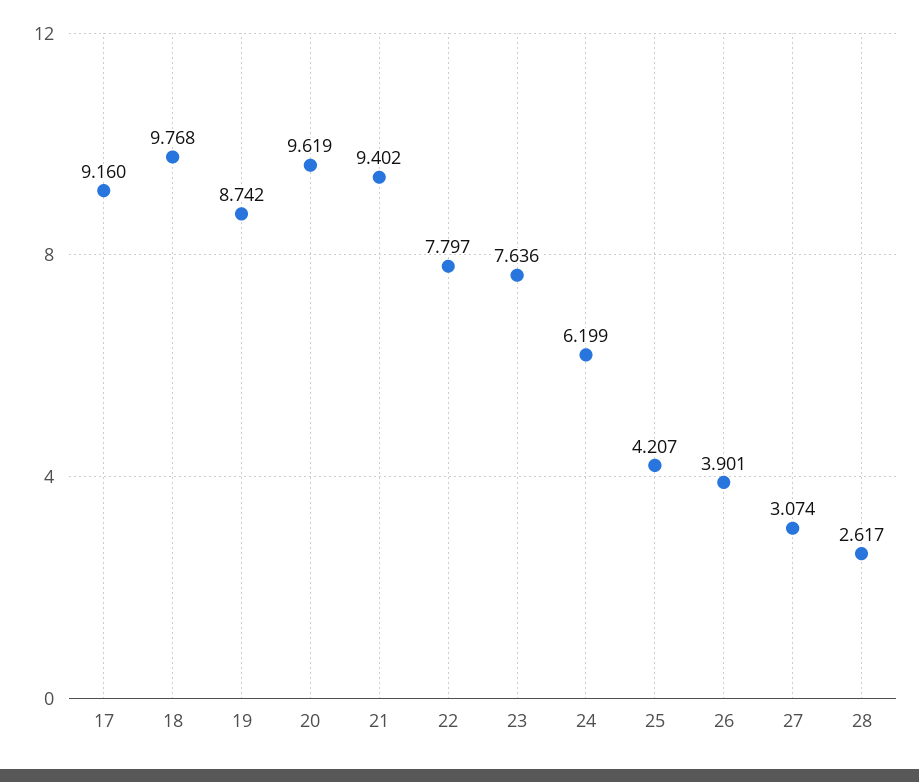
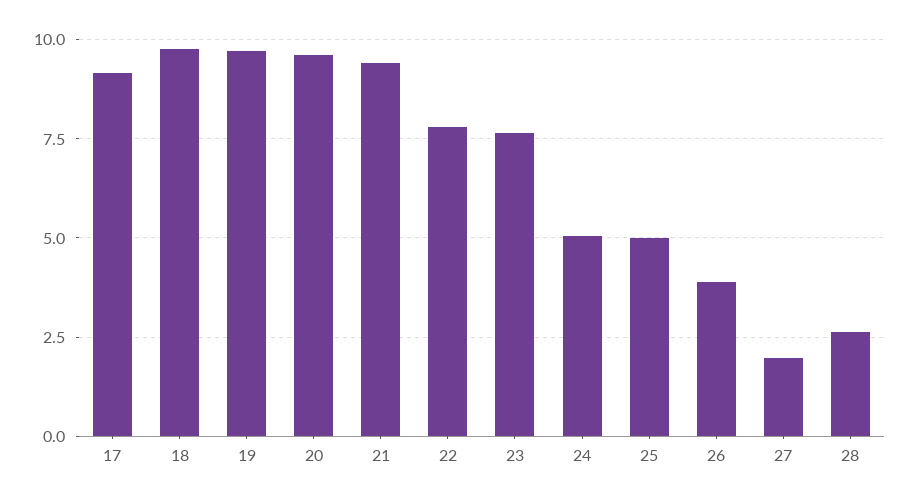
19: 8.742 -> 9.75
24: 6.199 -> 5
25: 4.207 -> 5
27: 3.074 -> 2

